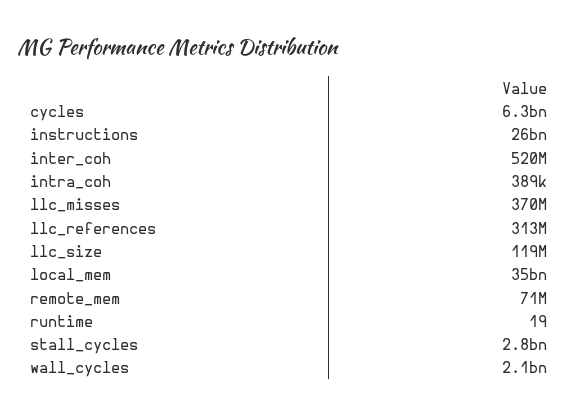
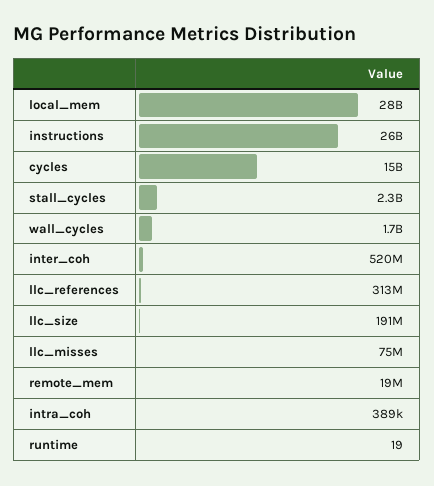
cycles: 6300000000 -> 15000000000
llc_misses: 370000000 -> 75000000
llc_size: 119000000 -> 191000000
local_mem: 35000000000 -> 28000000000
remote_mem: 71000000 -> 19000000
stall_cycles: 2800000000 -> 2300000000
wall_cycles: 2100000000 -> 1700000000

